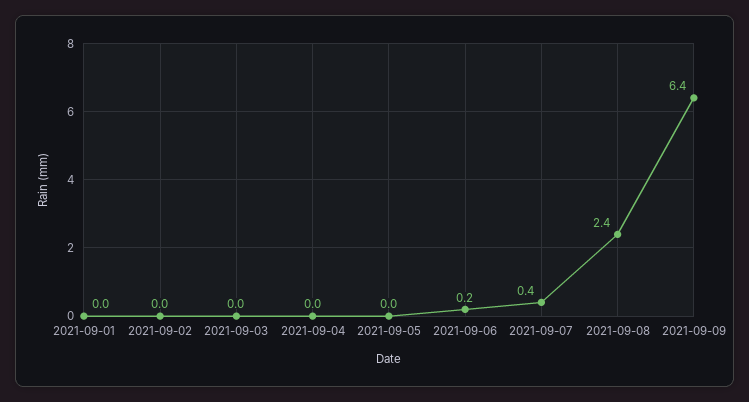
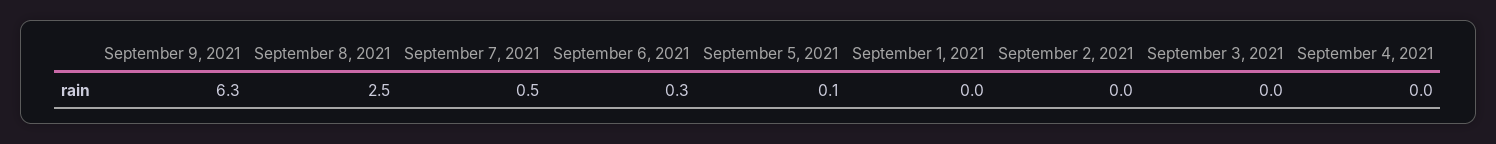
2021-09-05: 0 -> 0.1
2021-09-06: 0.2 -> 0.3
2021-09-07: 0.4 -> 0.5
2021-09-08: 2.4 -> 2.5
2021-09-09: 6.4 -> 6.3

